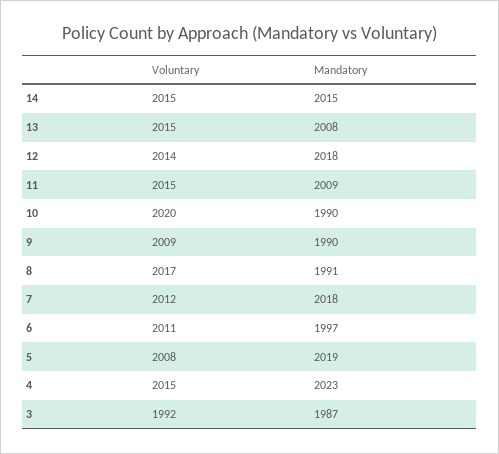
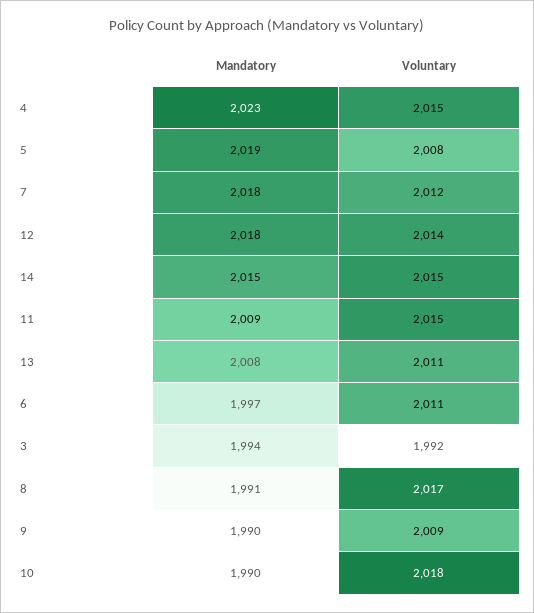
Voluntary, 13: 2015 -> 2011
Voluntary, 10: 2020 -> 2018
Mandatory, 3: 1987 -> 1994

